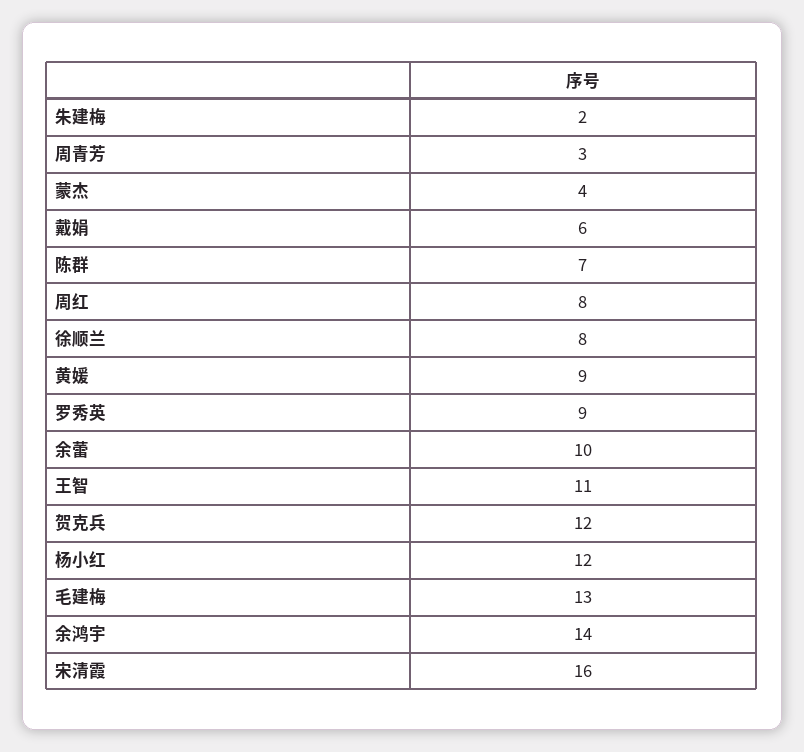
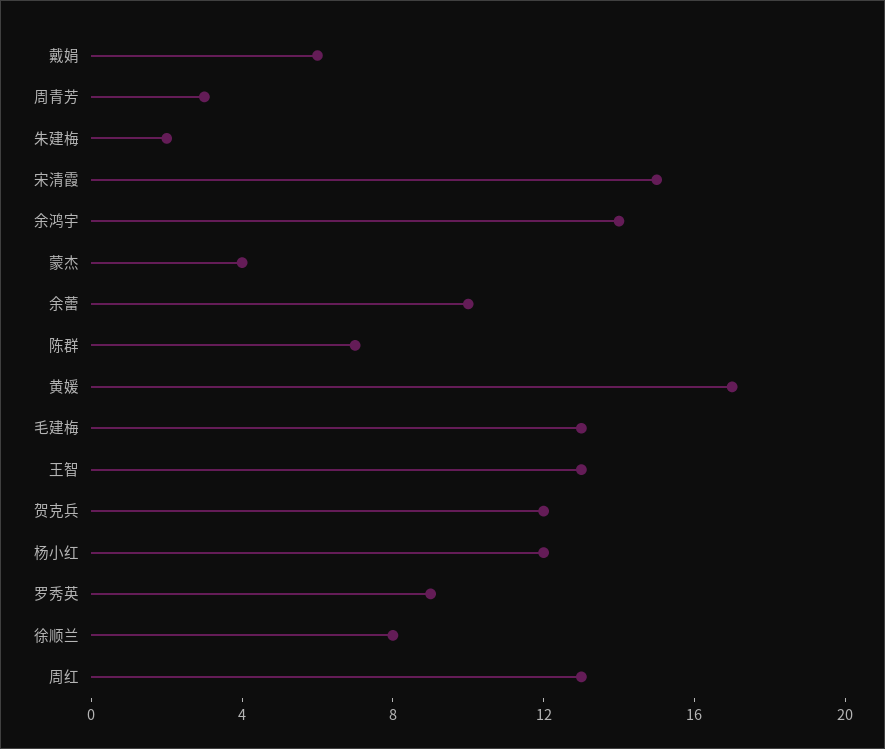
周红: 8 -> 13
黄媛: 9 -> 17
王智: 11 -> 13
宋清霞: 16 -> 15

